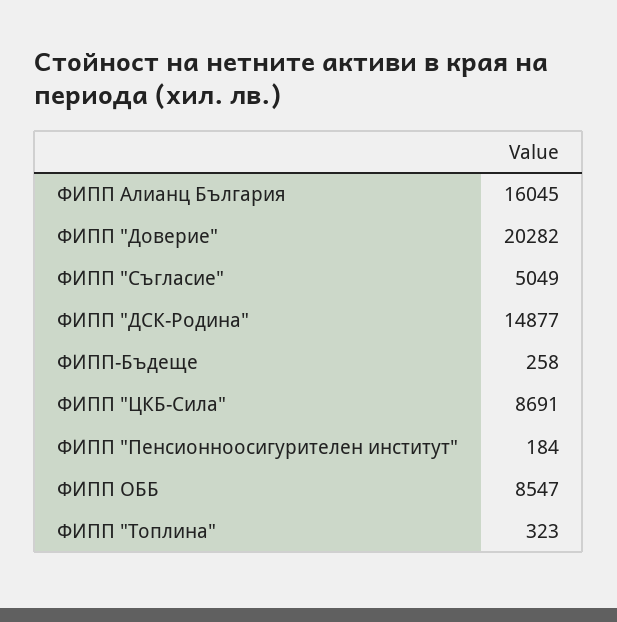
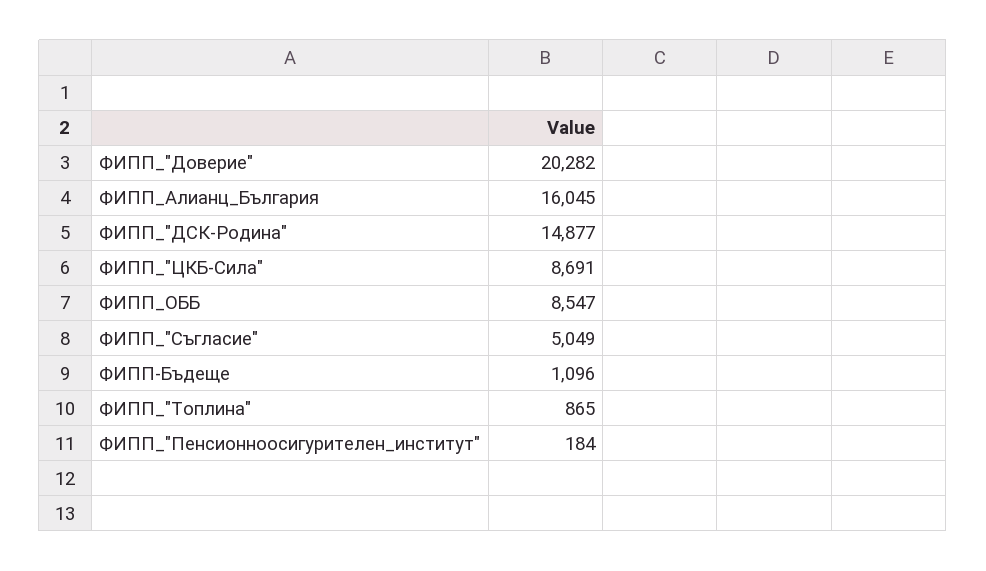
ФИПП-Бъдеще: 258 -> 1096
ФИПП "Топлина": 323 -> 865

